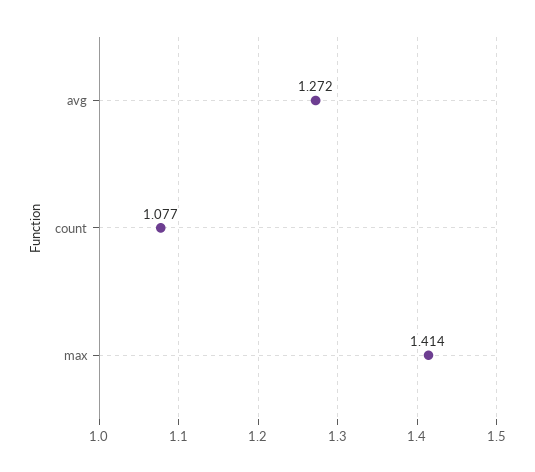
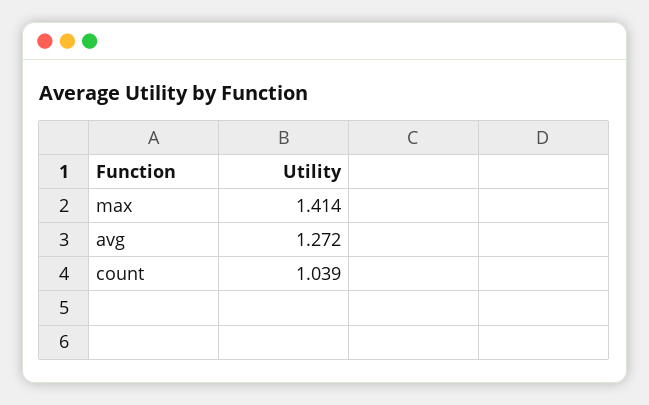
count: 1.077 -> 1.039

